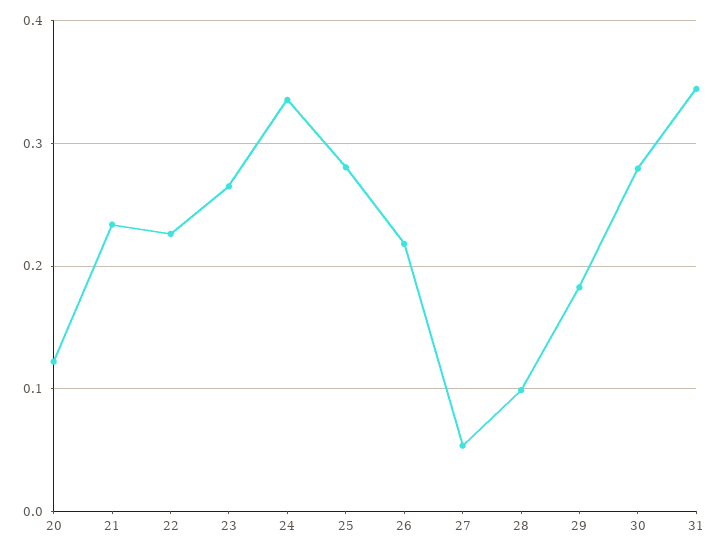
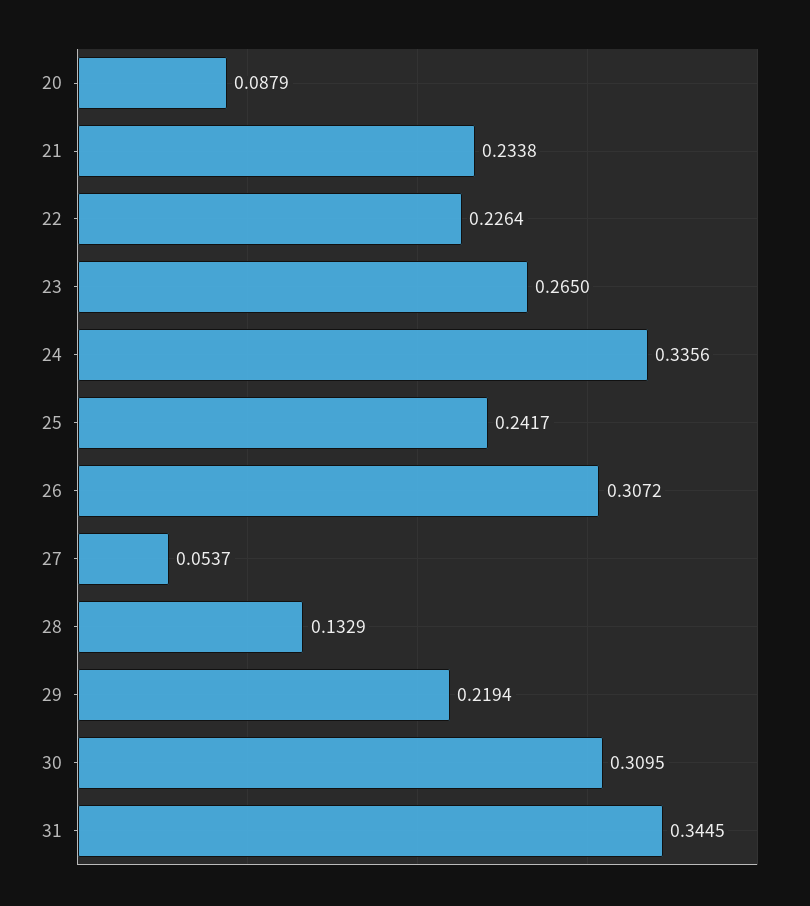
20: 0.12 -> 0.0879
25: 0.28 -> 0.2417
26: 0.22 -> 0.3072
28: 0.1 -> 0.1329
29: 0.18 -> 0.2194
30: 0.28 -> 0.3095

